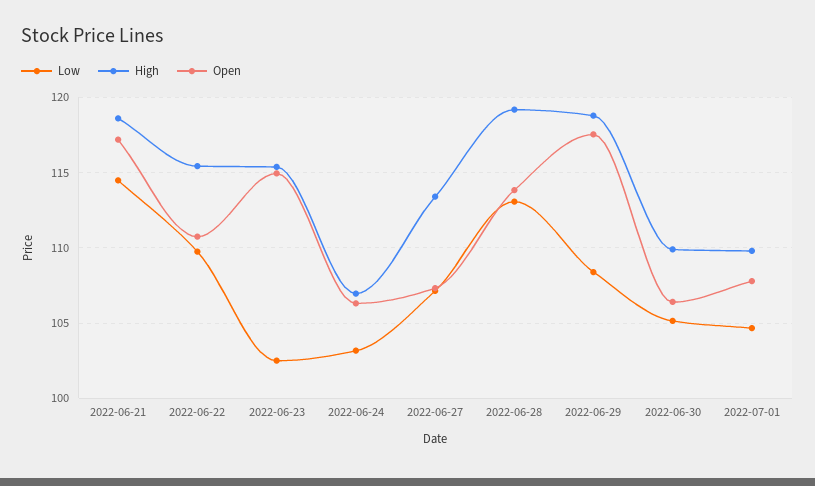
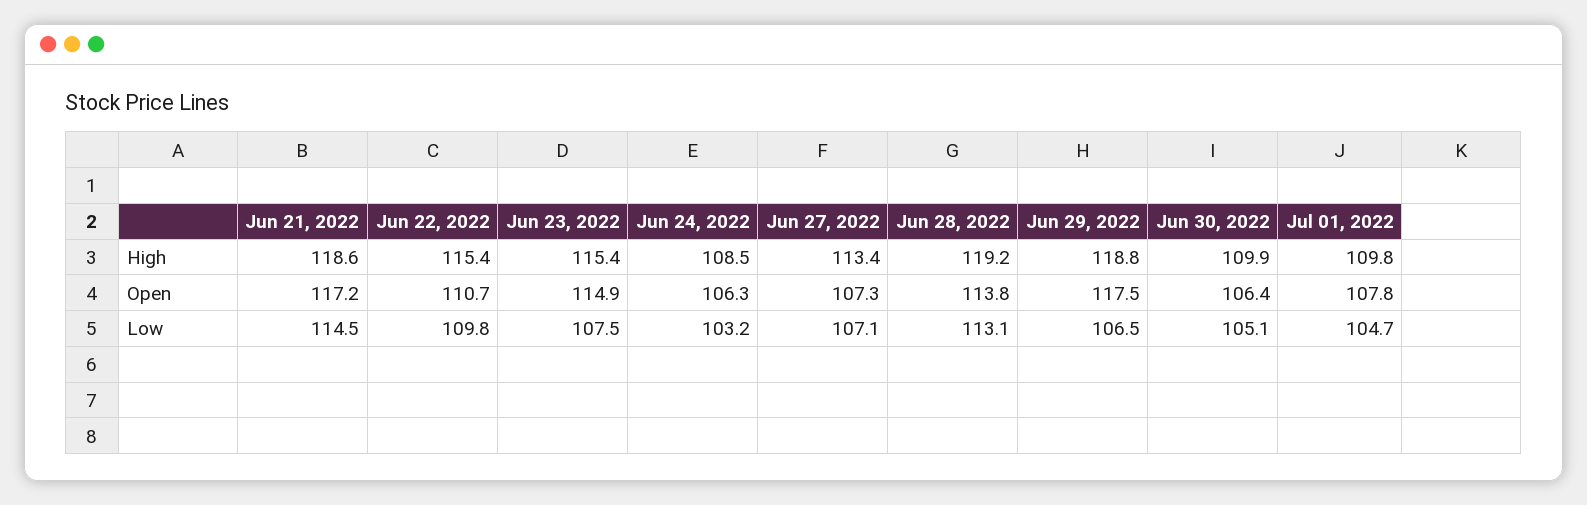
Low, 2022-06-23: 102.5 -> 107.5
High, 2022-06-24: 107 -> 108.5
Low, 2022-06-29: 108.5 -> 106.5

